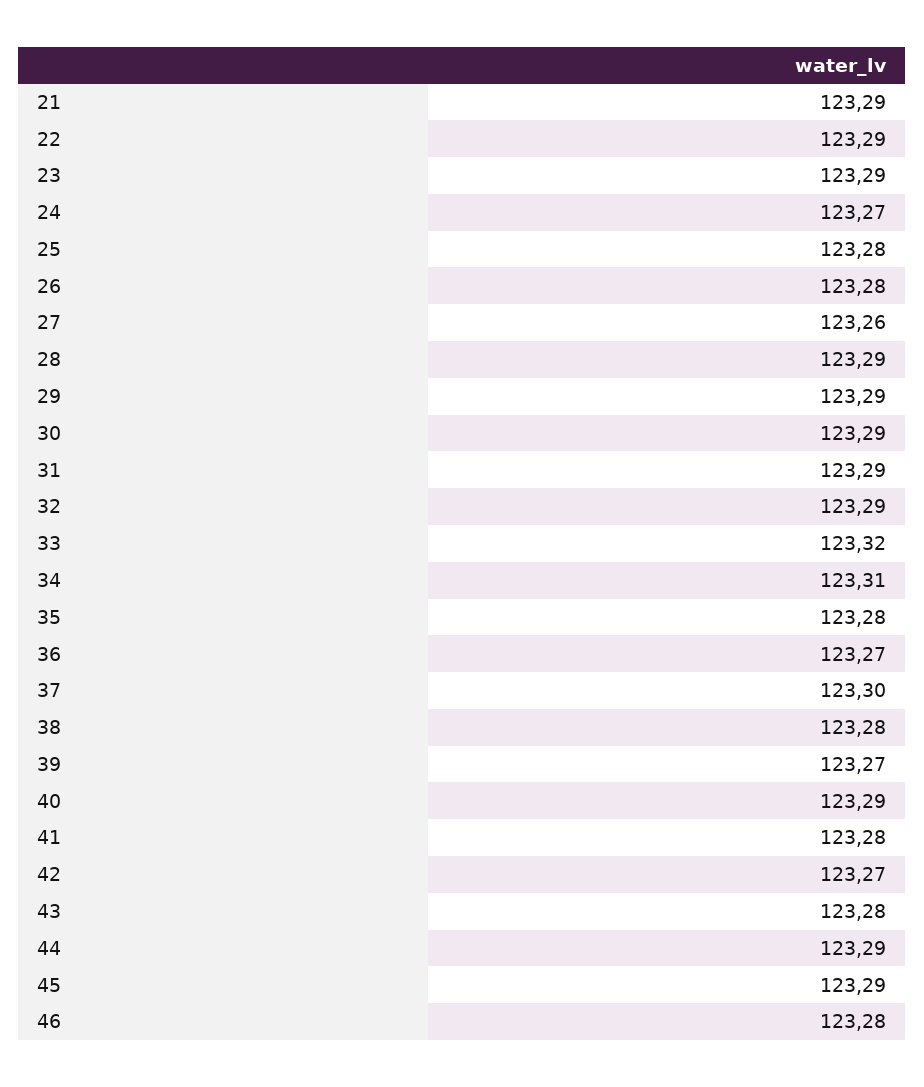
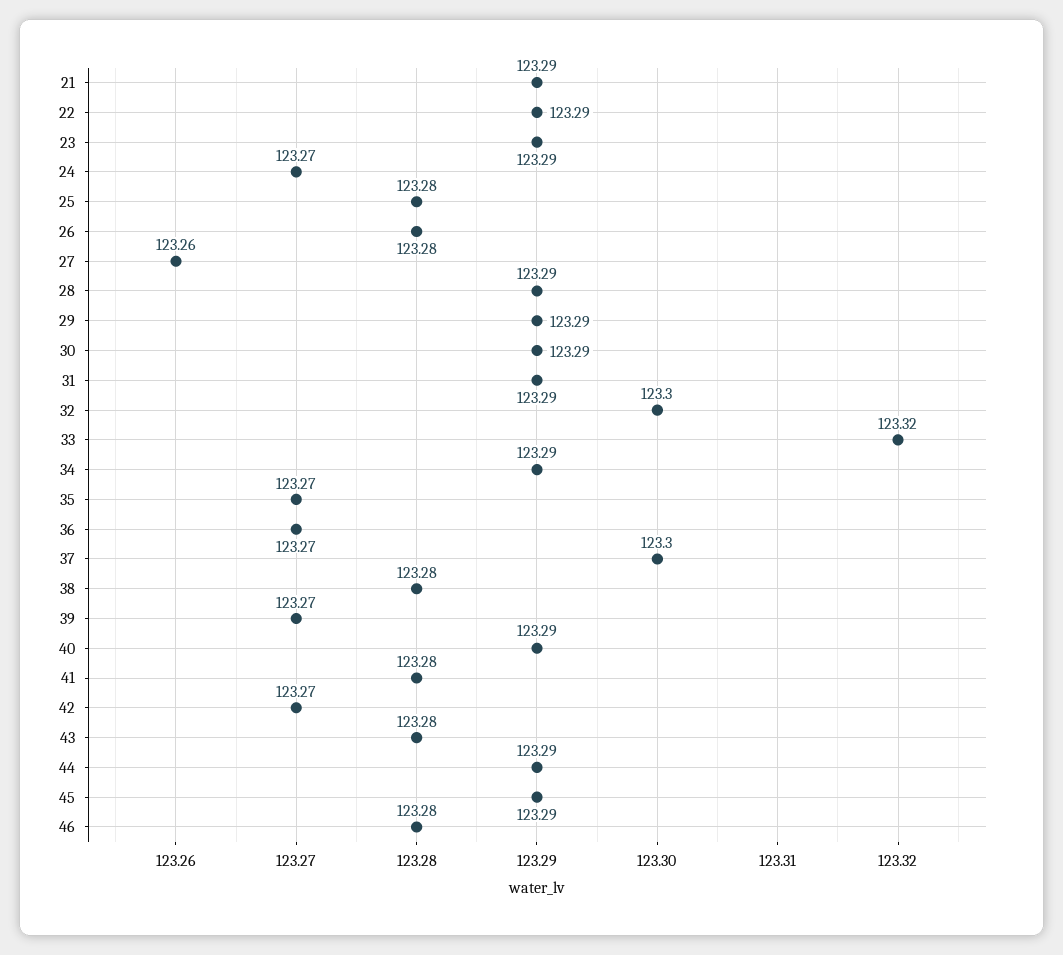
32: 123.29 -> 123.3
34: 123.31 -> 123.29
35: 123.28 -> 123.27

